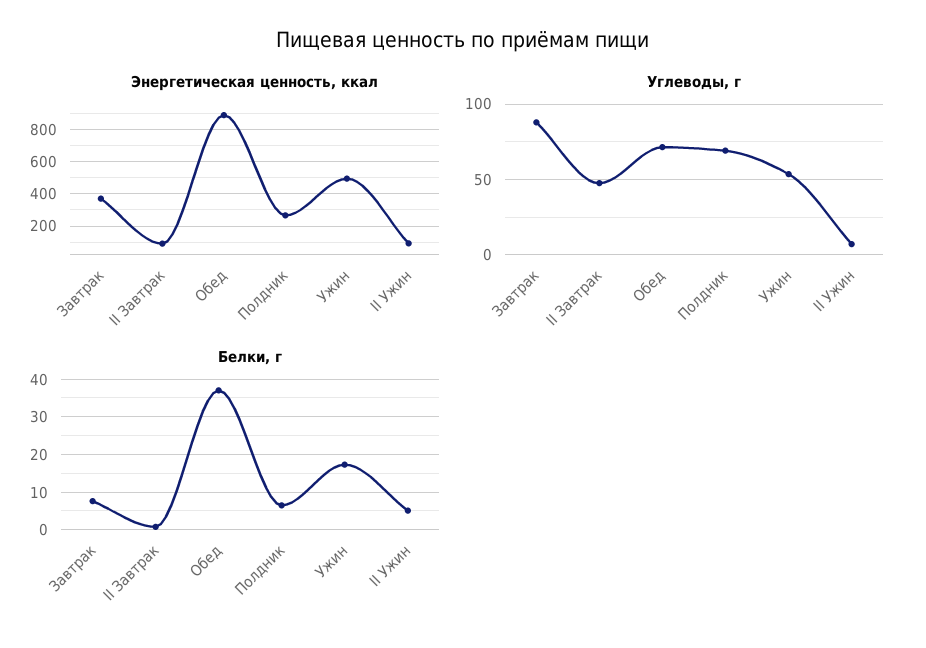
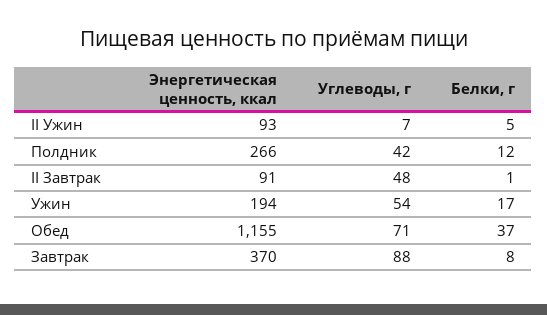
Энергетическая ценность, ккал, Обед: 900 -> 1155
Энергетическая ценность, ккал, Ужин: 500 -> 194
Углеводы, г, Полдник: 70 -> 42
Белки, г, Полдник: 6 -> 12

